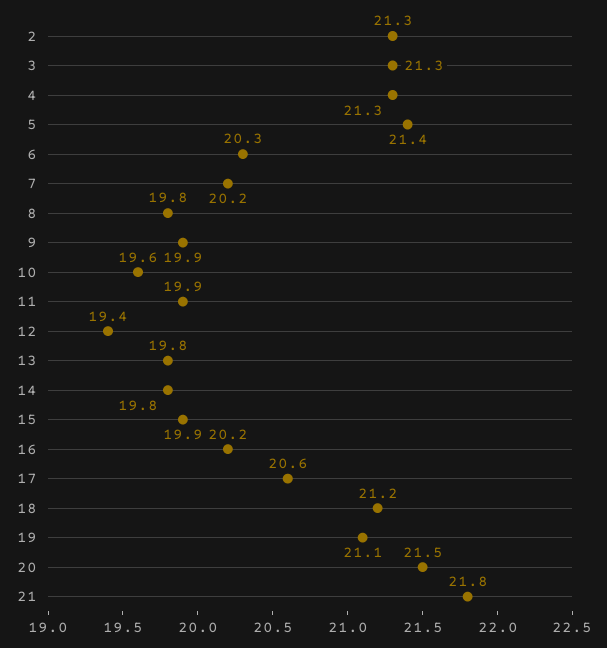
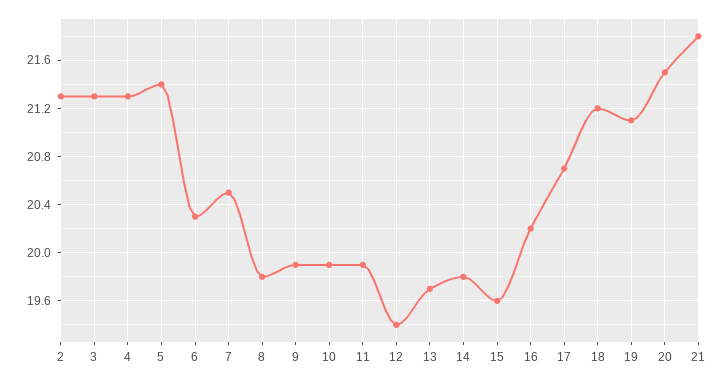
7: 20.2 -> 20.5
10: 19.6 -> 19.9
13: 19.8 -> 19.7
15: 19.9 -> 19.6
17: 20.6 -> 20.7

